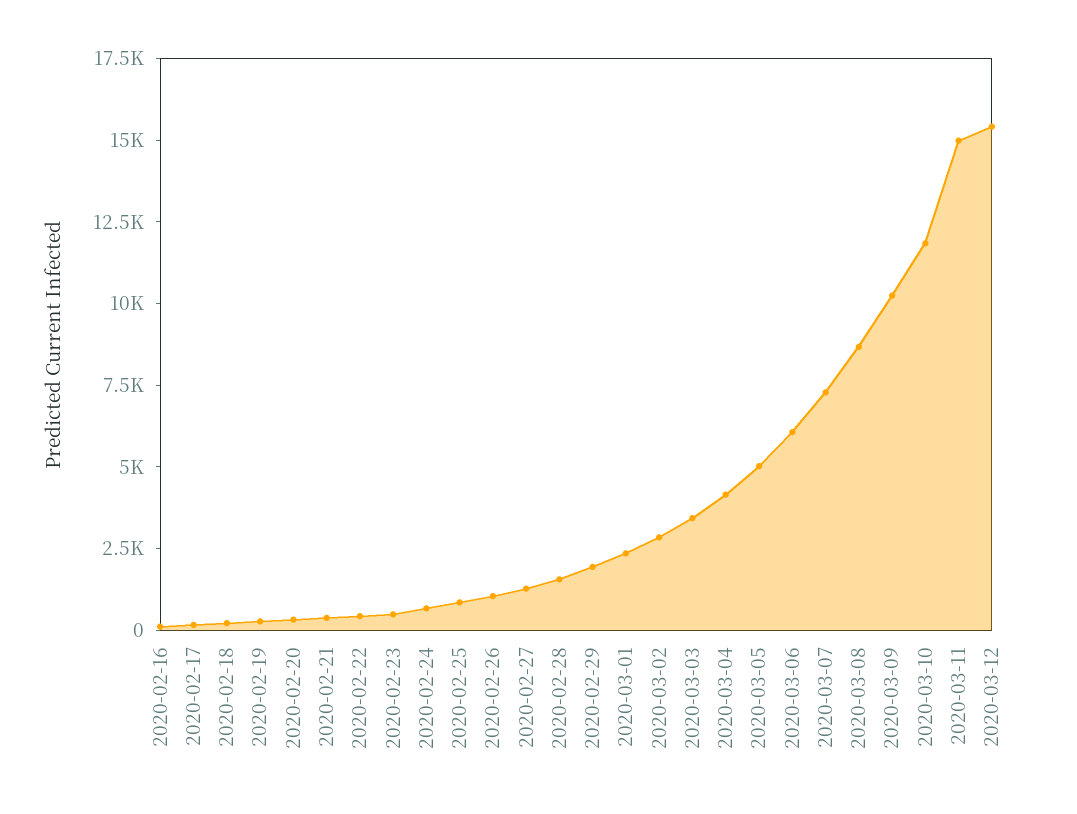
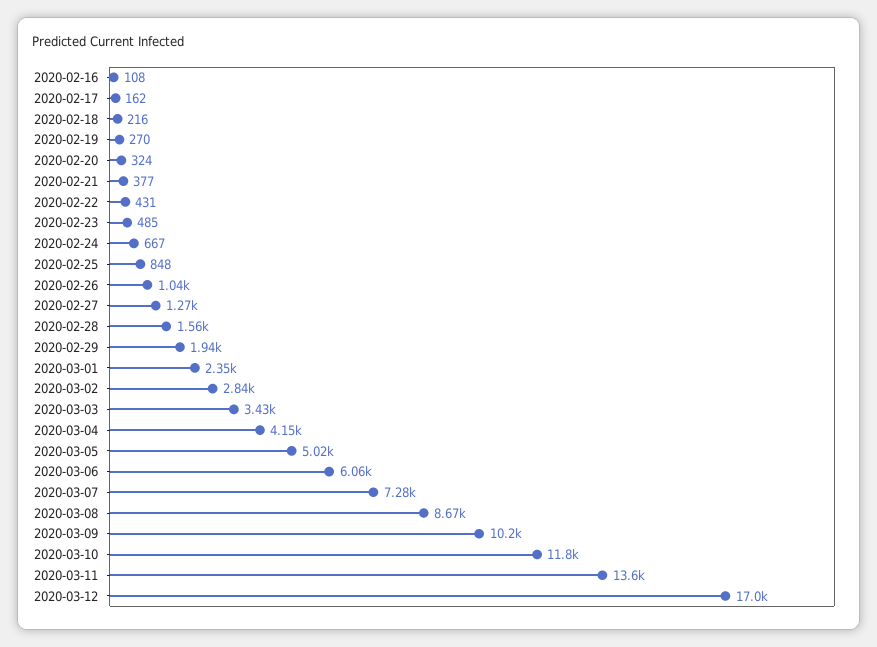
2020-03-11: 15000 -> 13600
2020-03-12: 15500 -> 17000

